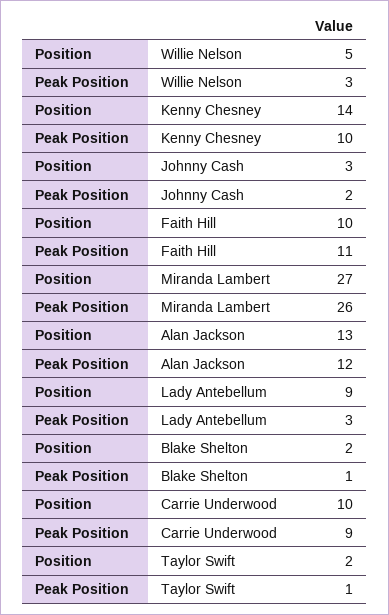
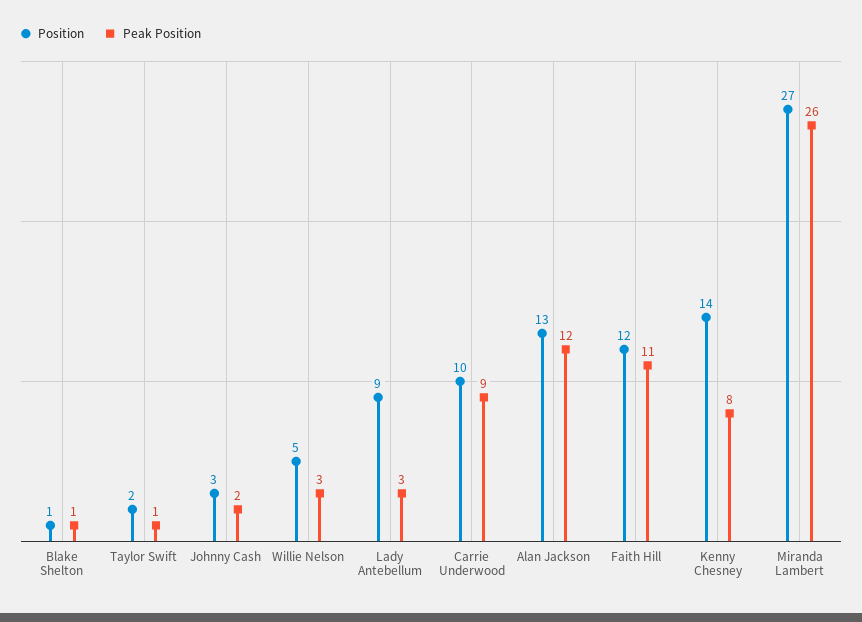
Peak Position, Kenny Chesney: 10 -> 8
Position, Faith Hill: 10 -> 12
Position, Blake Shelton: 2 -> 1

